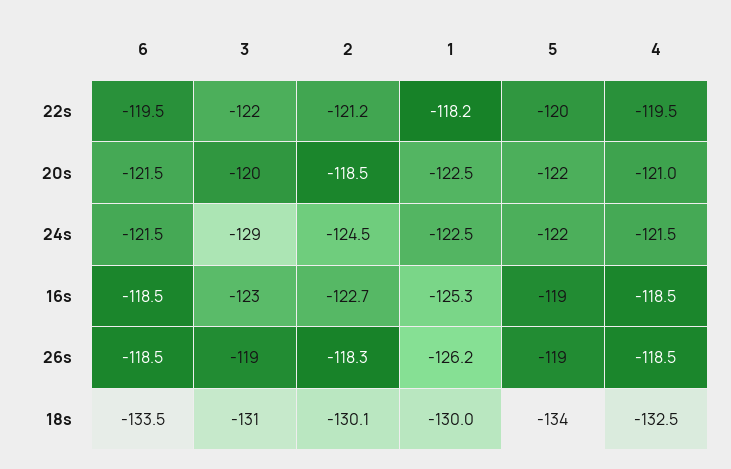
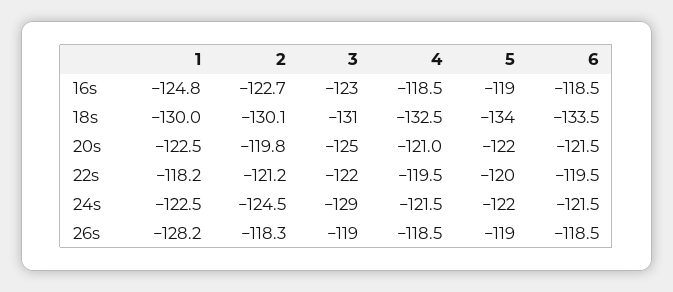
3, 20s: -120 -> -125
2, 20s: -118.5 -> -119.8
1, 16s: -125.3 -> -124.8
1, 26s: -126.2 -> -128.2

